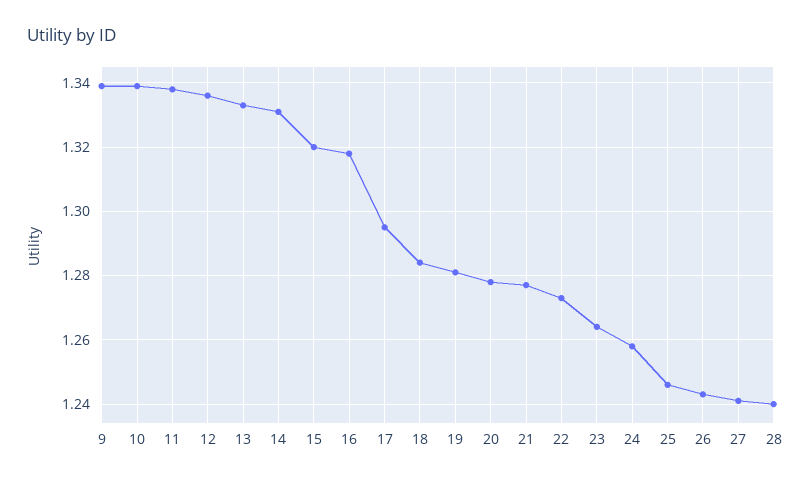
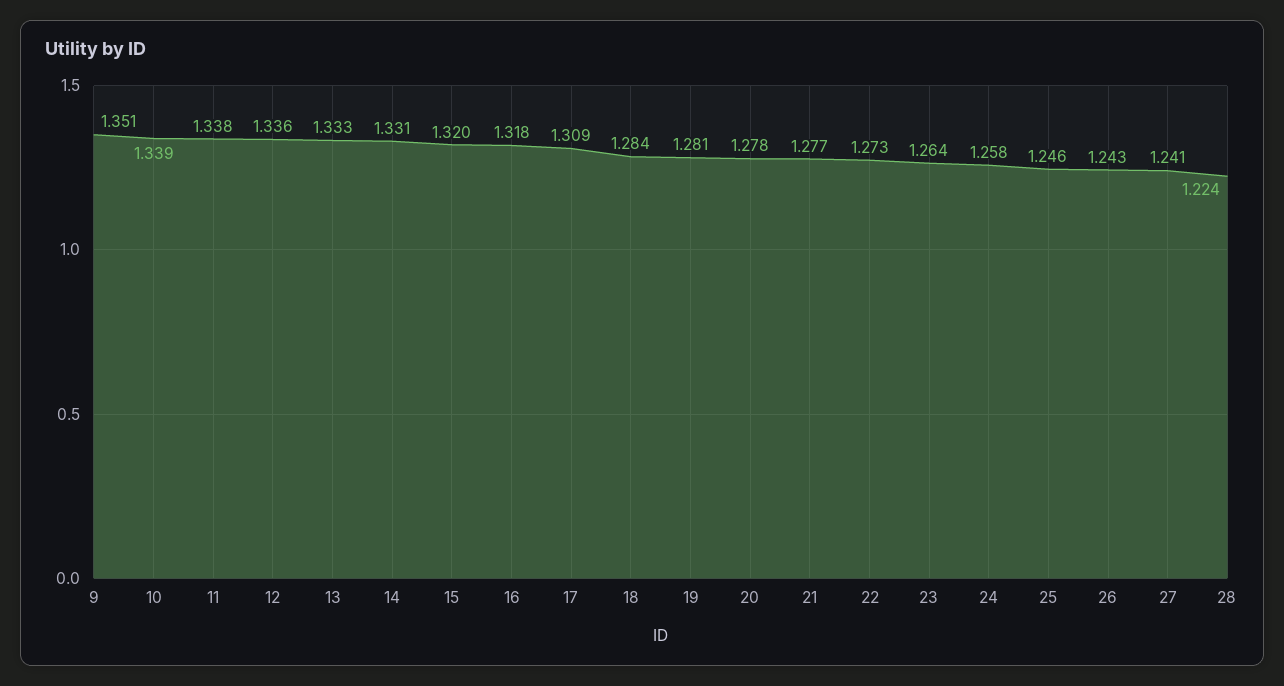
9: 1.34 -> 1.351
17: 1.295 -> 1.309
28: 1.24 -> 1.224

